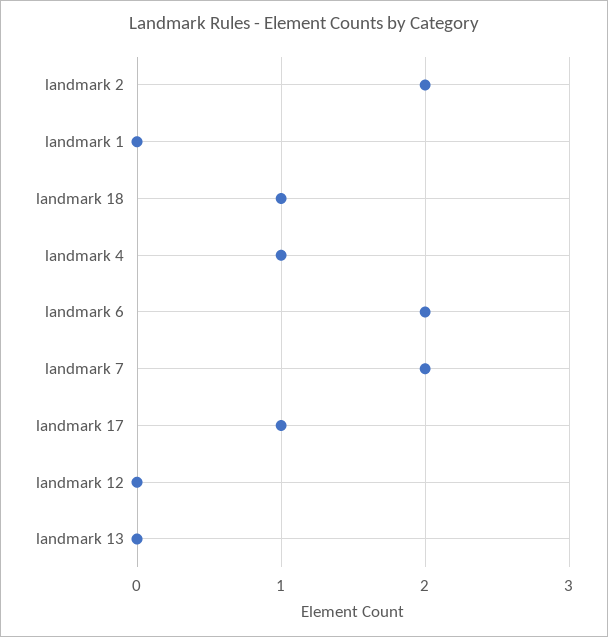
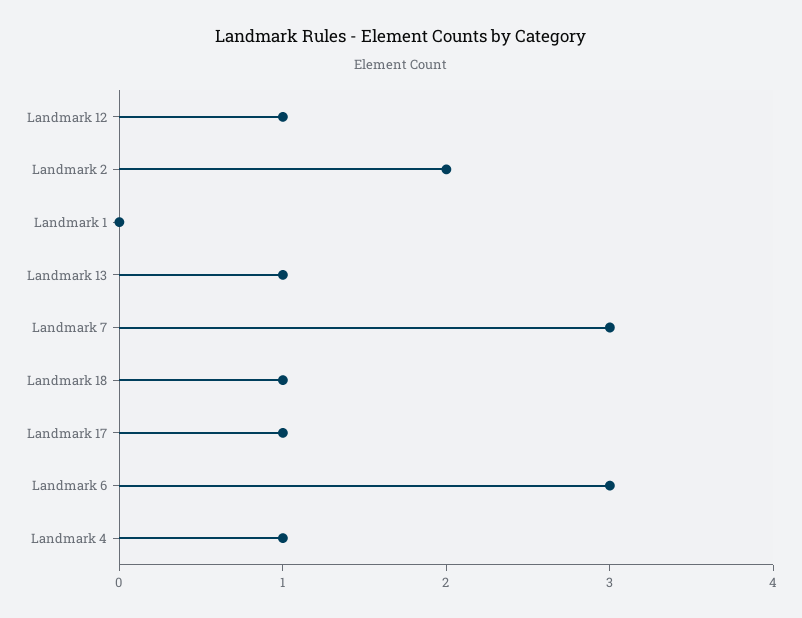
landmark 6: 2 -> 3
landmark 7: 2 -> 3
landmark 12: 0 -> 1
landmark 13: 0 -> 1

